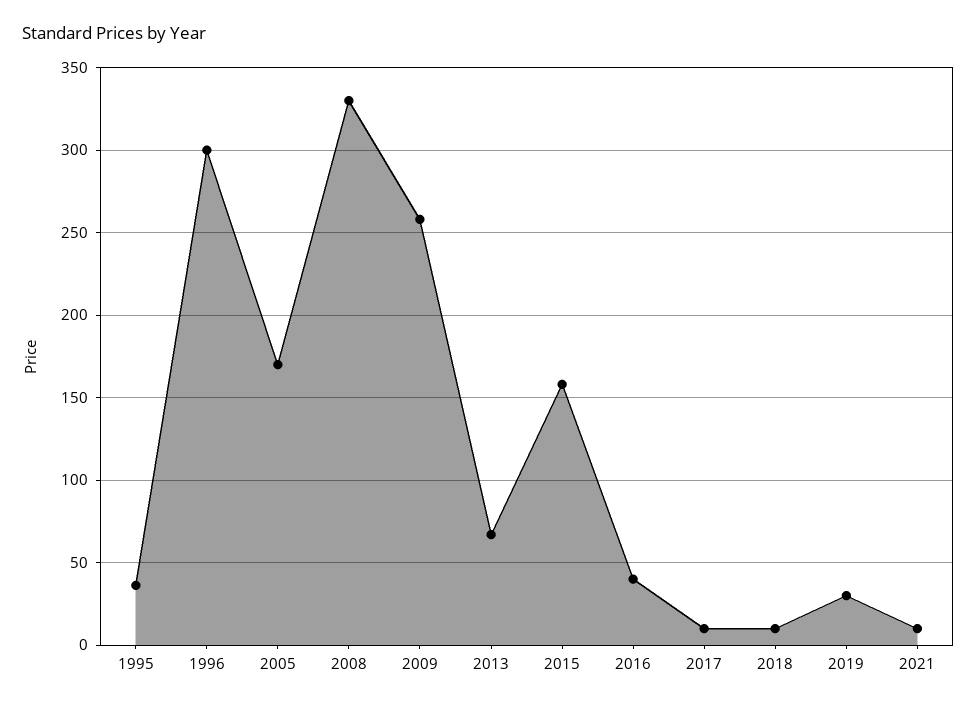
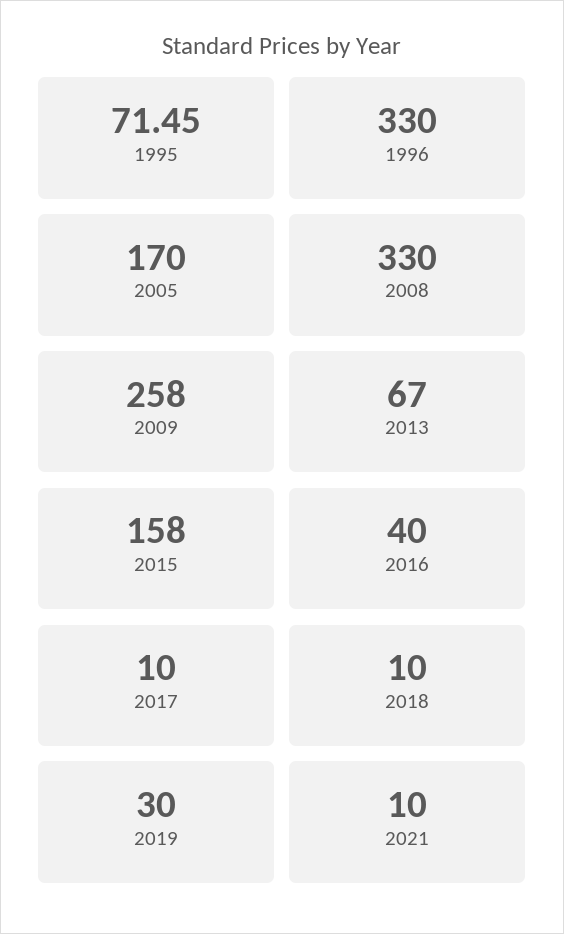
1995: 35 -> 71.45
1996: 300 -> 330

